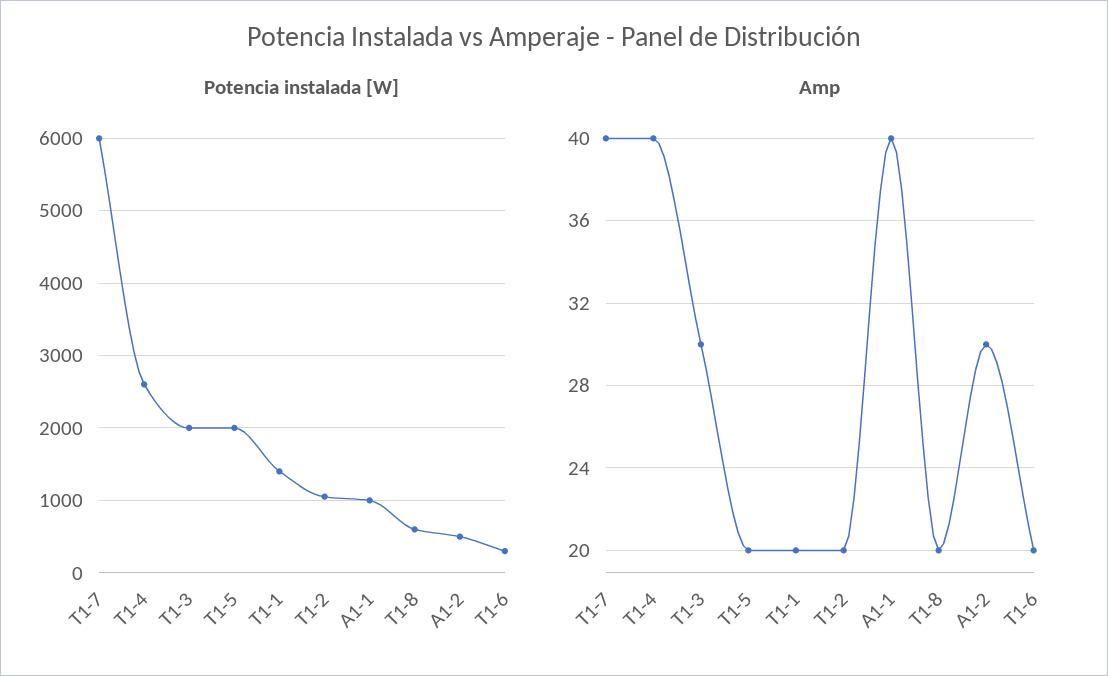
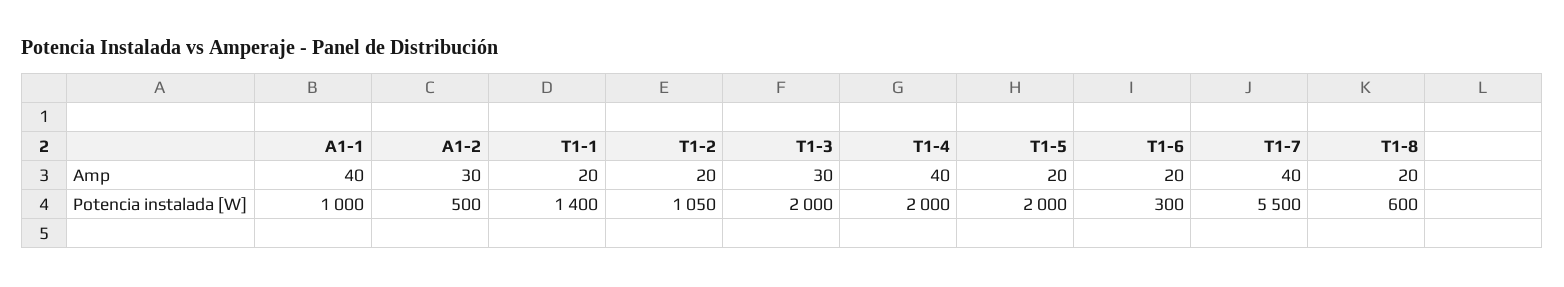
Potencia instalada [W], T1-7: 6000 -> 5500
Potencia instalada [W], T1-4: 2600 -> 2000

